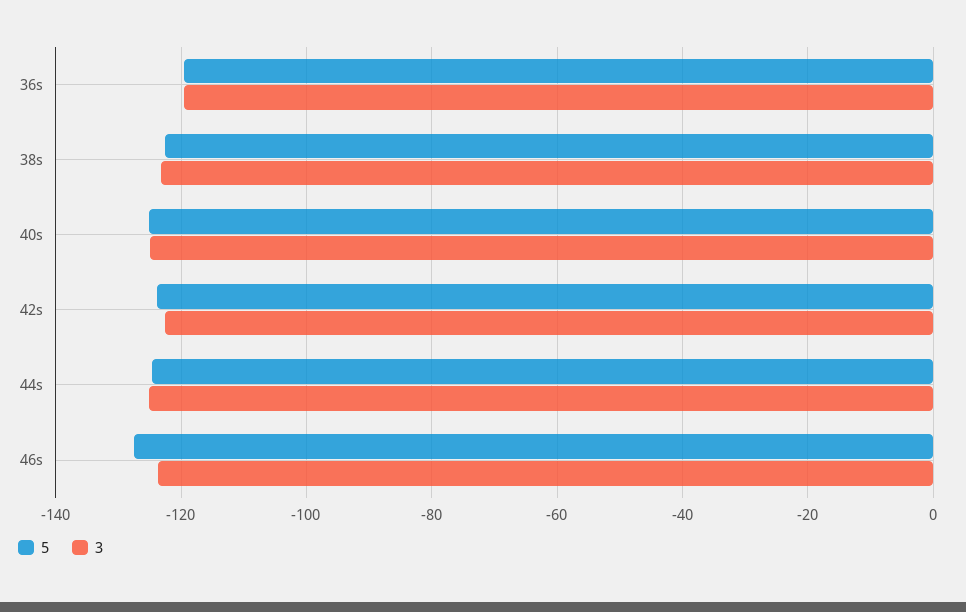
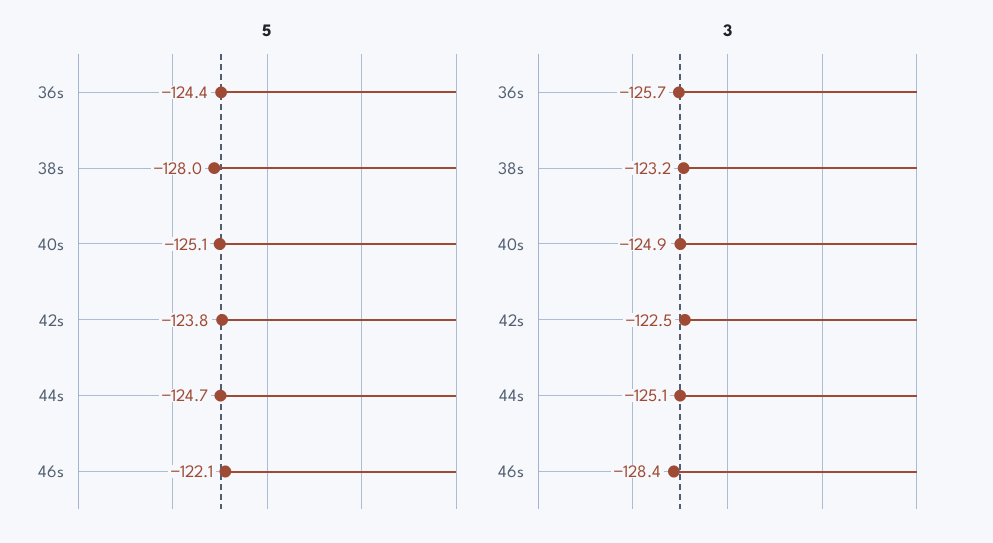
5, 36s: -120 -> -124.4
3, 36s: -120 -> -125.7
5, 38s: -122 -> -128
5, 46s: -128 -> -122.1
3, 46s: -124 -> -128.4

